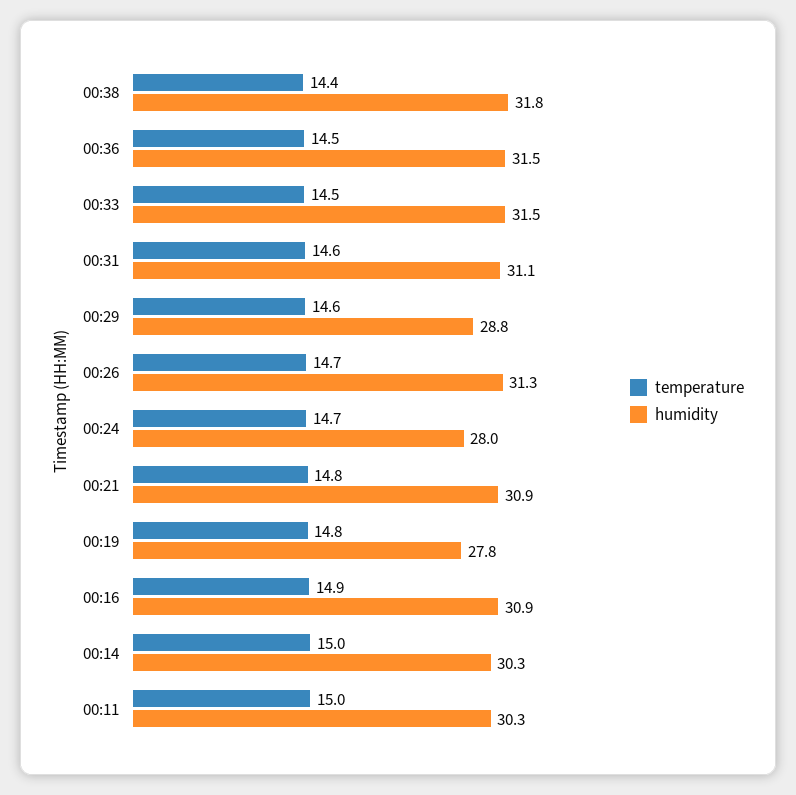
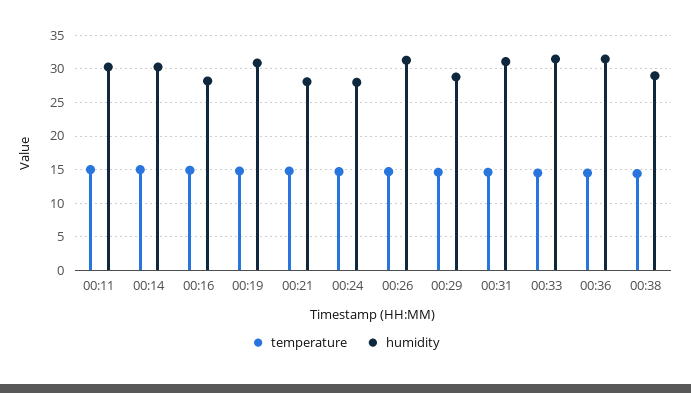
humidity, 00:38: 31.8 -> 29
humidity, 00:21: 30.9 -> 28
humidity, 00:19: 27.8 -> 31
humidity, 00:16: 30.9 -> 28

